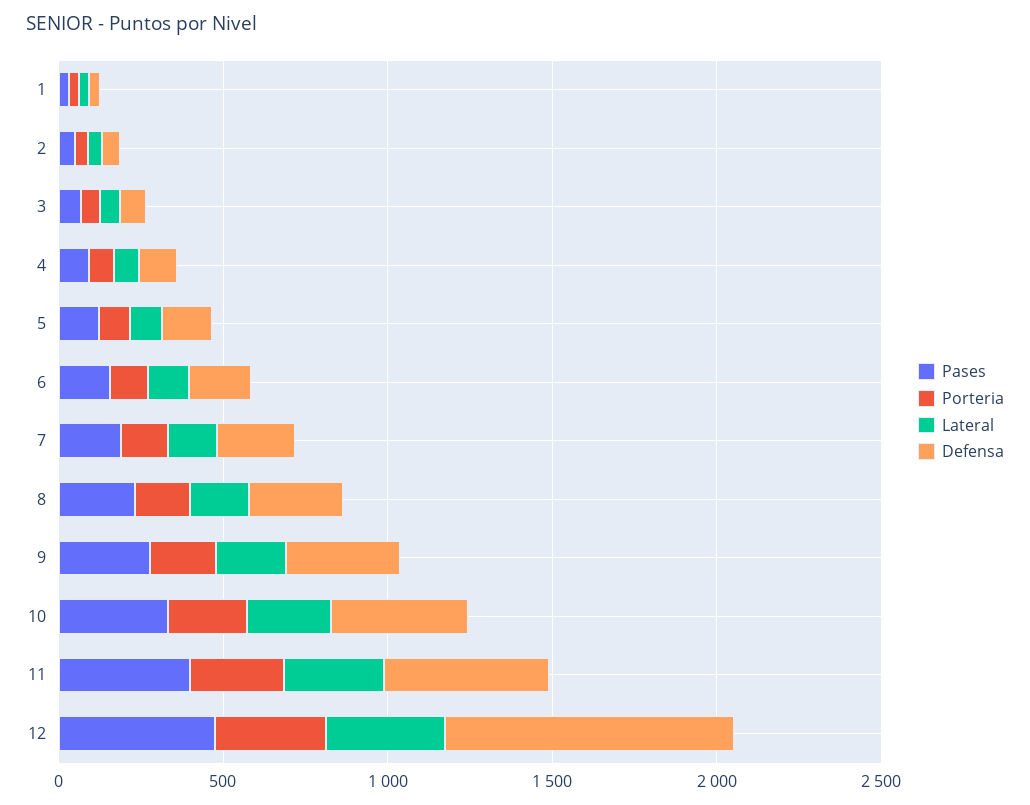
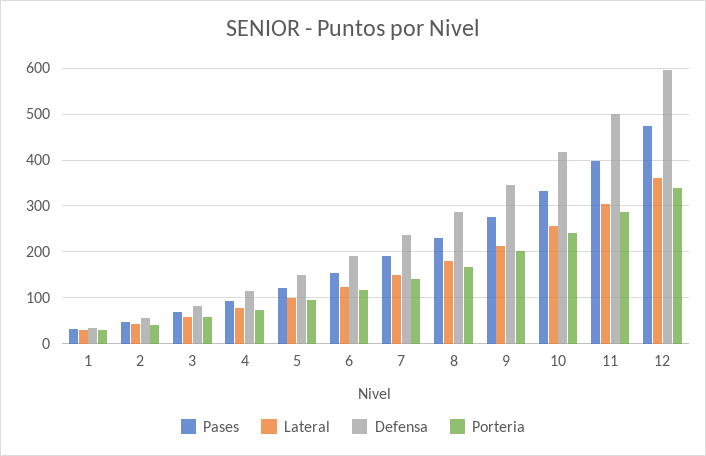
Defensa, 12: 900 -> 600

